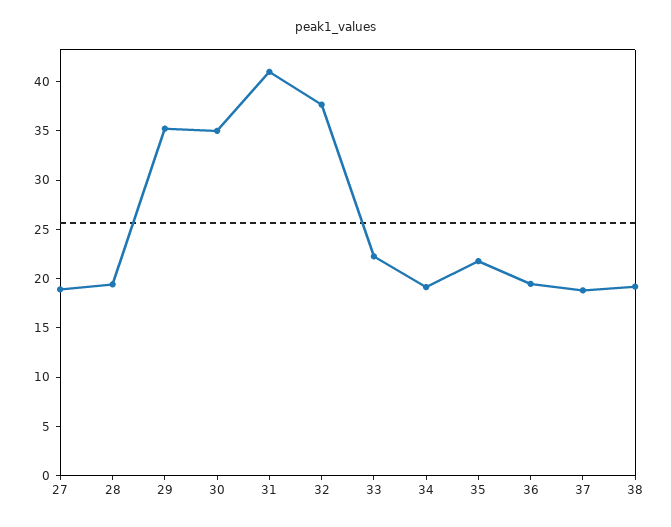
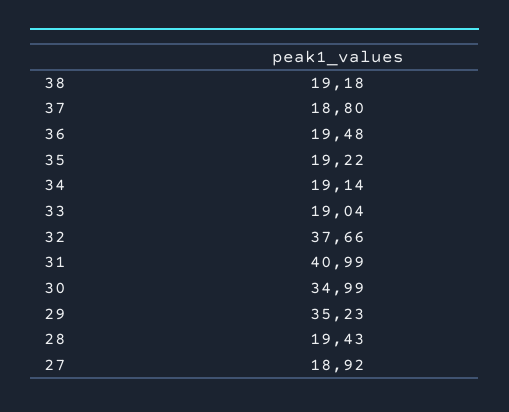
33: 22 -> 19.04
35: 22 -> 19.22

